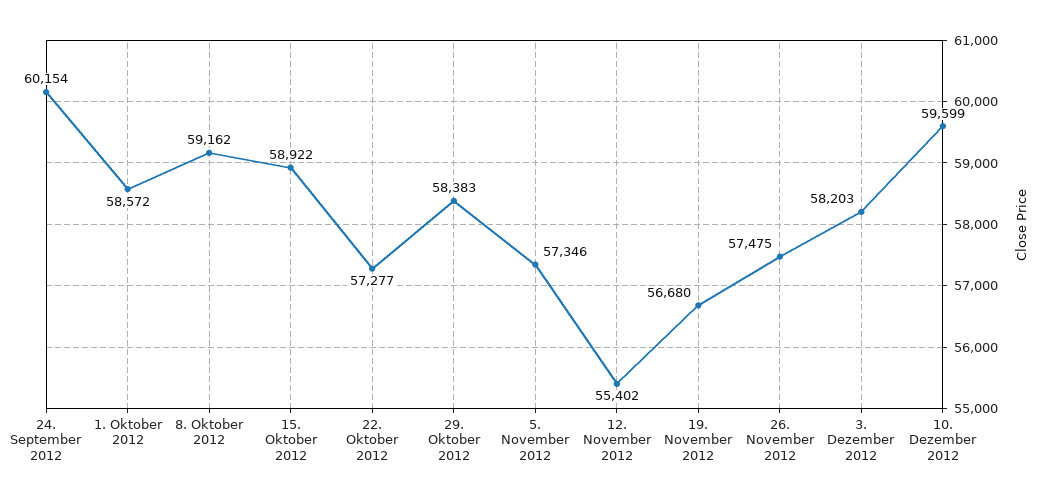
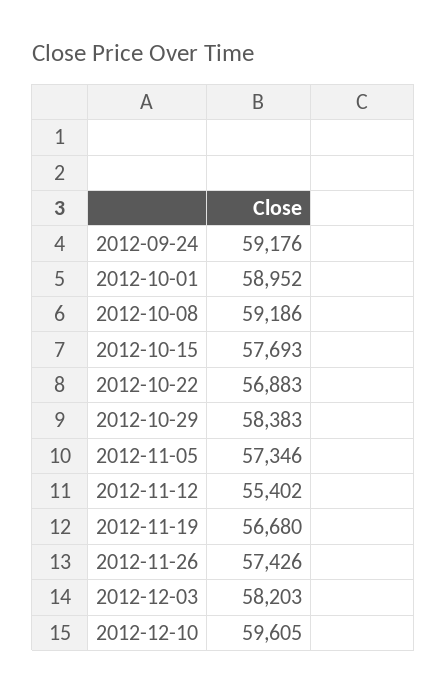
24. September 2012: 60154 -> 59176
1. Oktober 2012: 58572 -> 58952
8. Oktober 2012: 59162 -> 59186
15. Oktober 2012: 58922 -> 57693
22. Oktober 2012: 57277 -> 56883
26. November 2012: 57475 -> 57426
10. Dezember 2012: 59599 -> 59605

